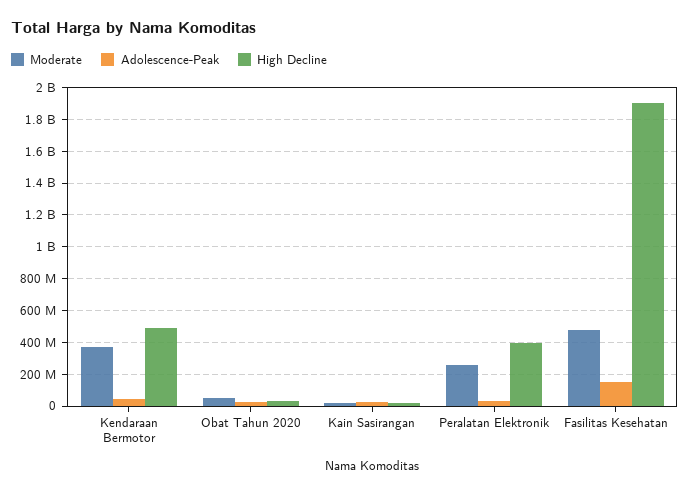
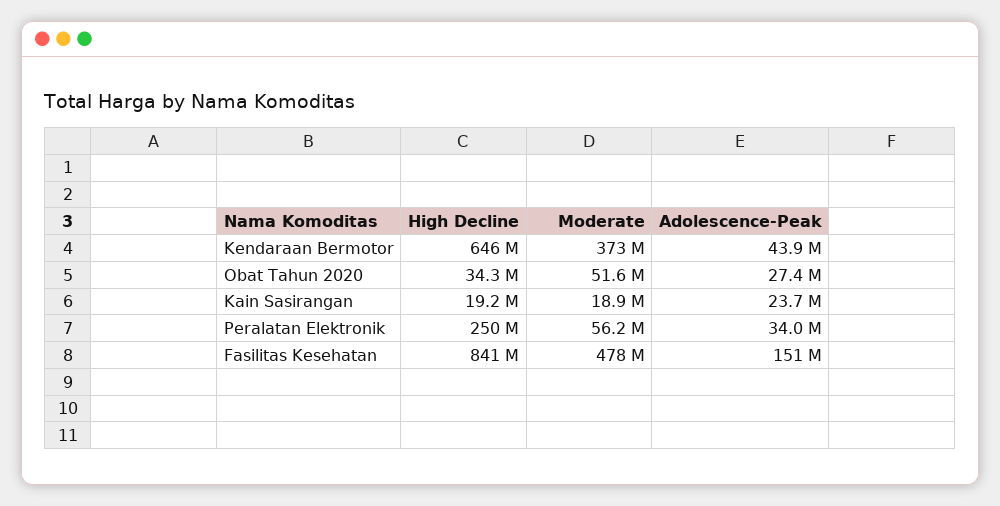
High Decline, Kendaraan Bermotor: 500000000 -> 646000000
Moderate, Peralatan Elektronik: 250000000 -> 56200000
High Decline, Peralatan Elektronik: 400000000 -> 250000000
High Decline, Fasilitas Kesehatan: 1900000000 -> 841000000

